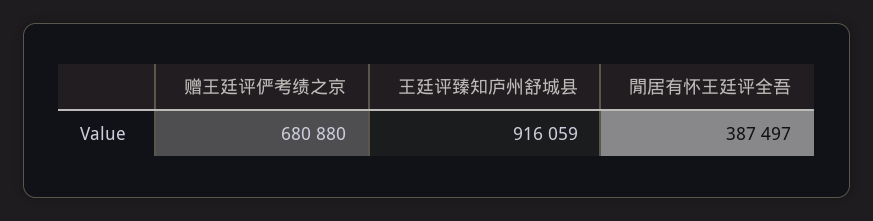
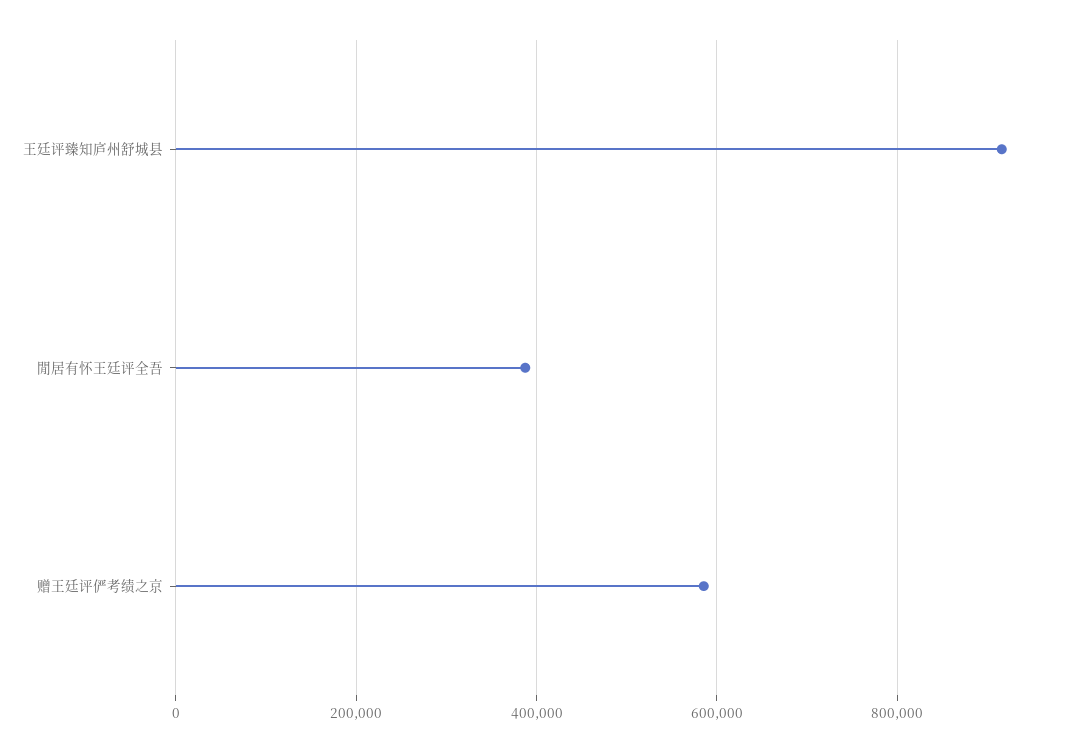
赠王廷评俨考绩之京: 680880 -> 580000

